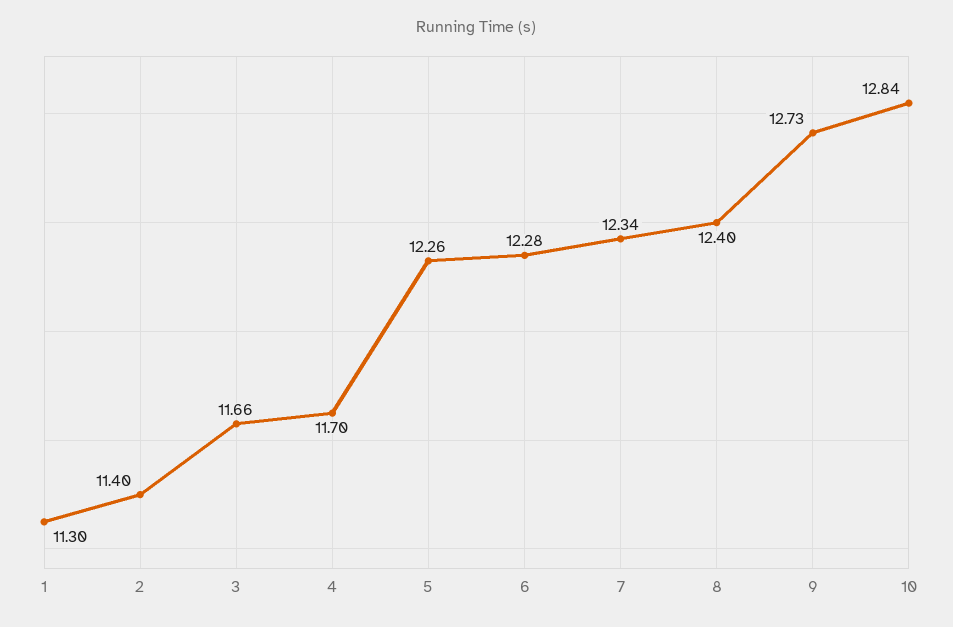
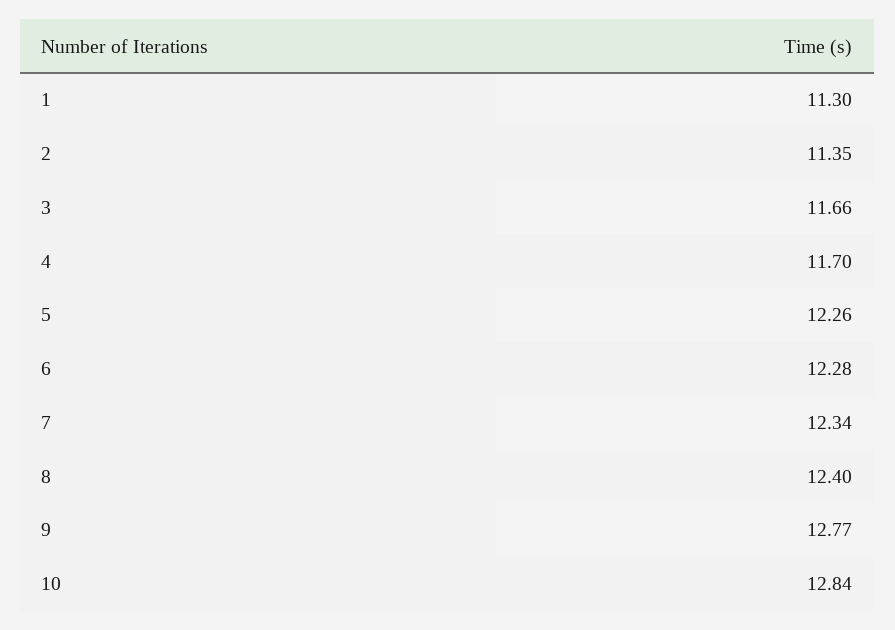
2: 11.4 -> 11.35
9: 12.73 -> 12.77

